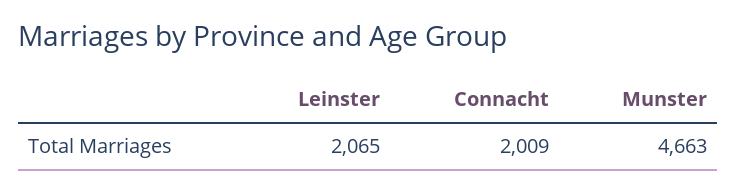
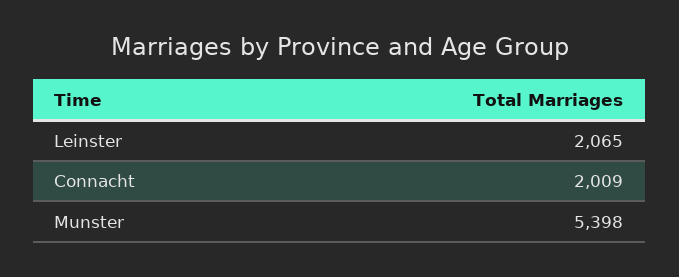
Munster: 4663 -> 5398

